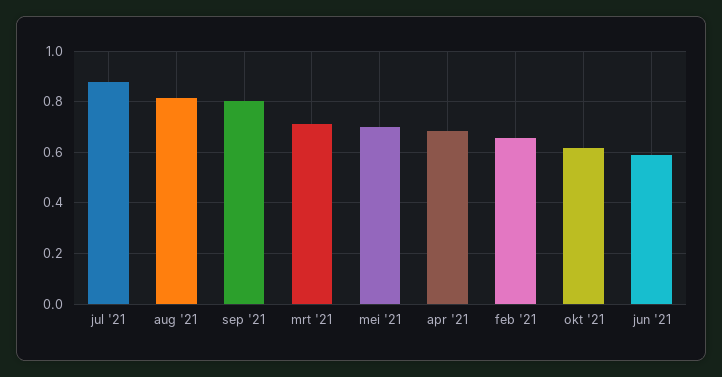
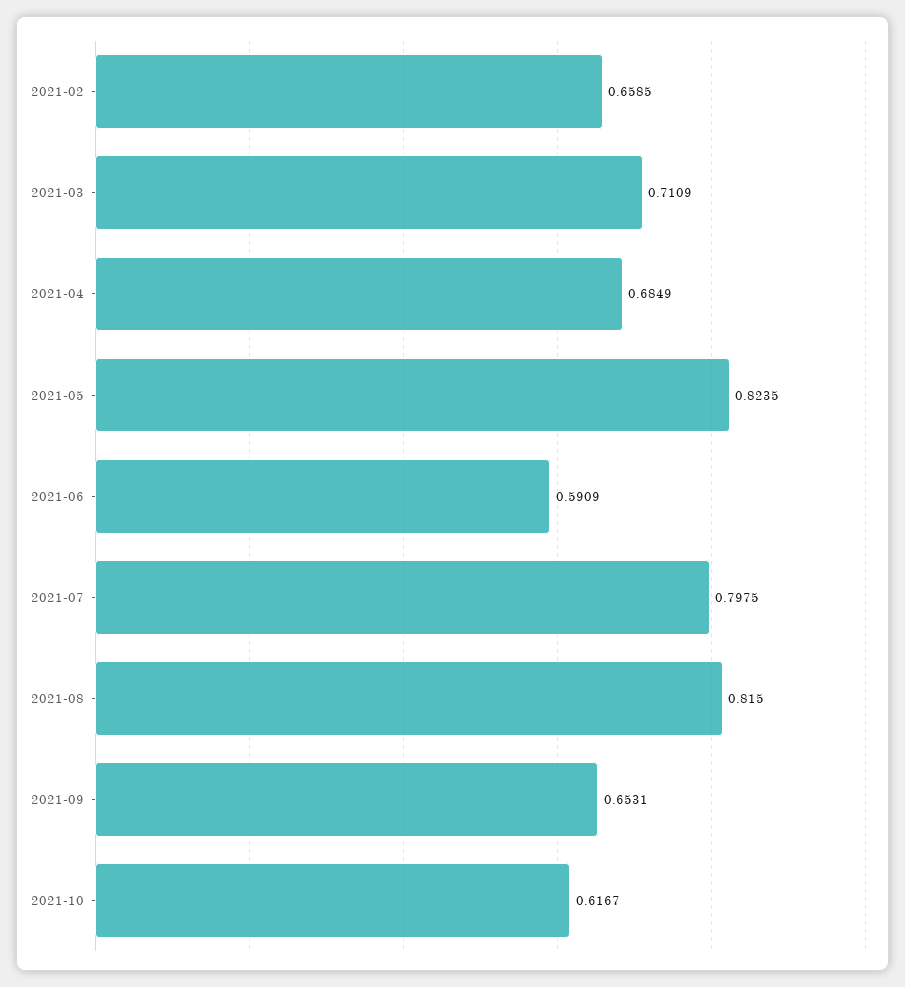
jul '21: 0.875 -> 0.7975
sep '21: 0.8 -> 0.6531
mei '21: 0.7 -> 0.8235

